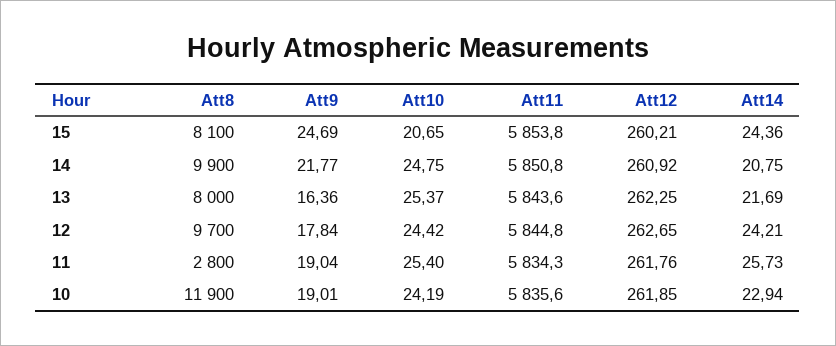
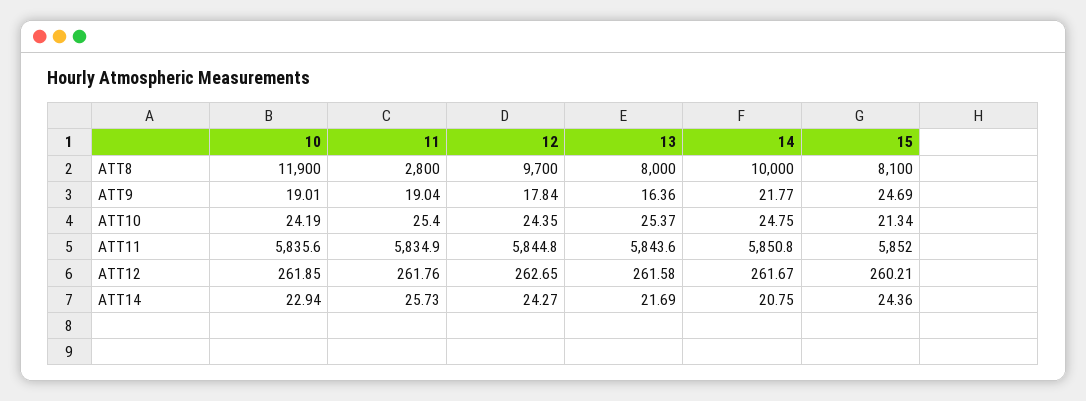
Att10, 15: 20.65 -> 21.34
Att11, 15: 5853.8 -> 5852
Att8, 14: 9900 -> 10000
Att12, 14: 260.92 -> 261.67
Att12, 13: 262.25 -> 261.58
Att10, 12: 24.42 -> 24.35
Att14, 12: 24.21 -> 24.27
Att11, 11: 5834.3 -> 5834.9

